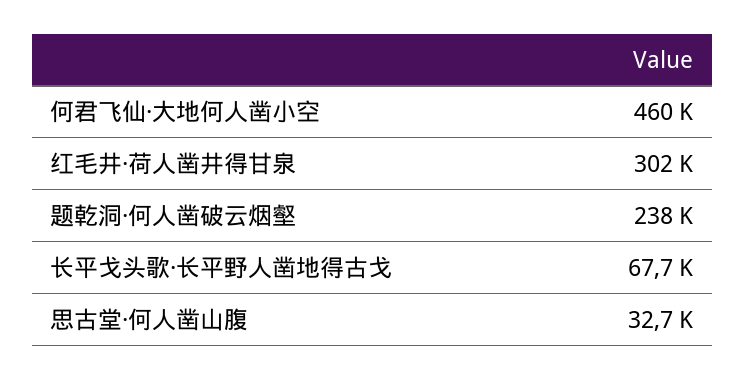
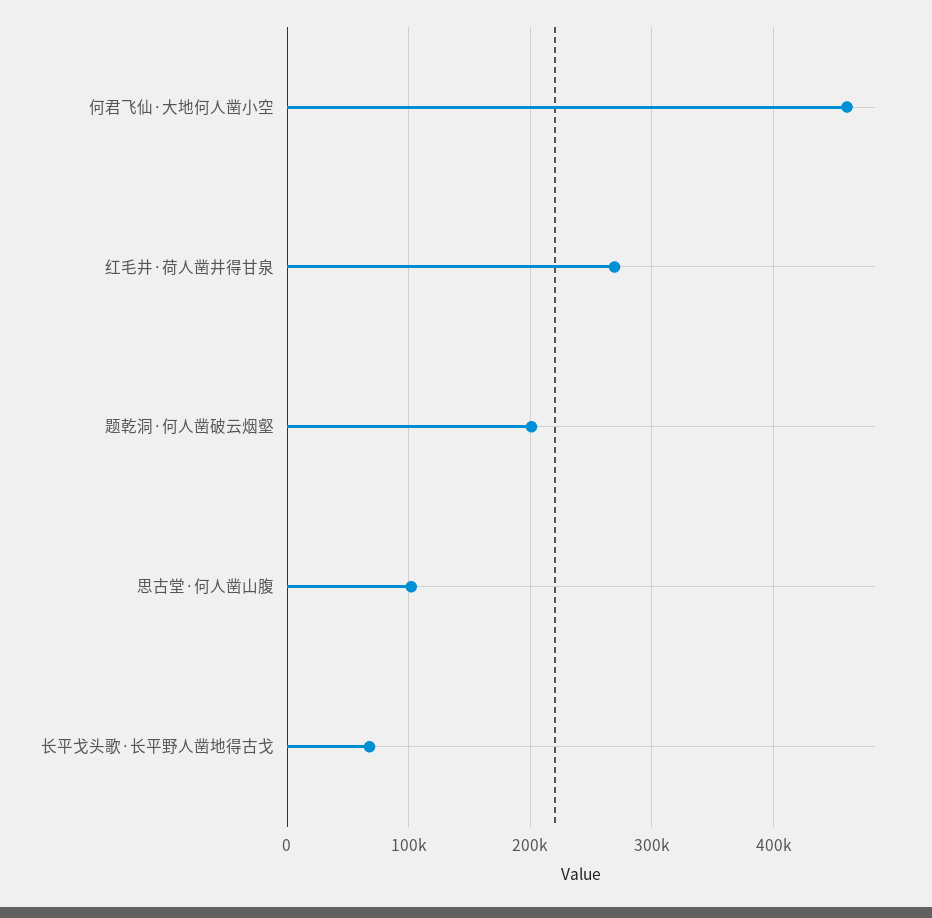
红毛井·荷人凿井得甘泉: 302000 -> 270000
题乾洞·何人凿破云烟壑: 238000 -> 200000
思古堂·何人凿山腹: 32700 -> 100000

